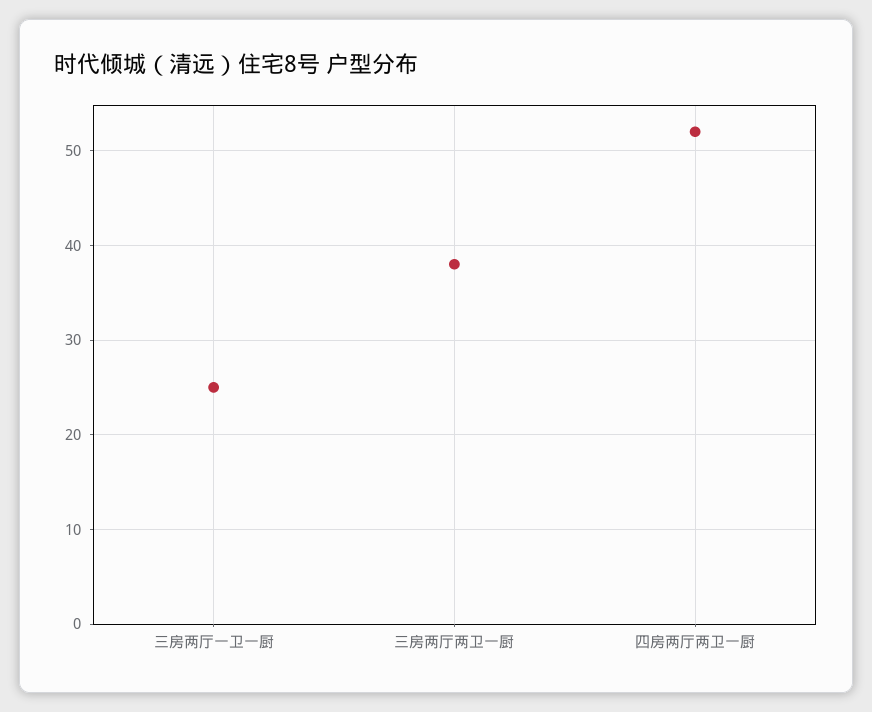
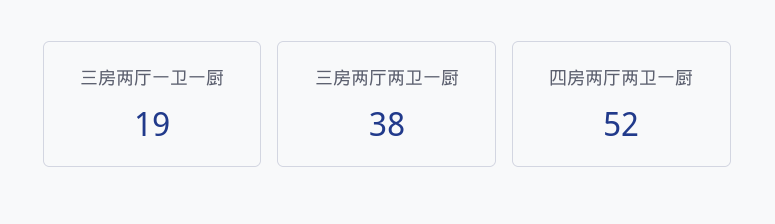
三房两厅一卫一厨: 25 -> 19

